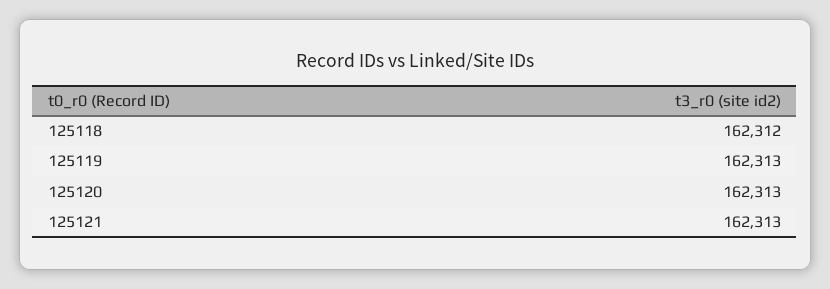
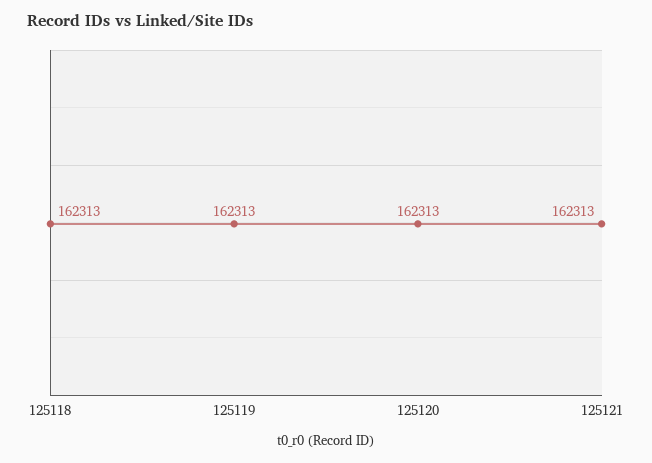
125118: 162312 -> 162313

